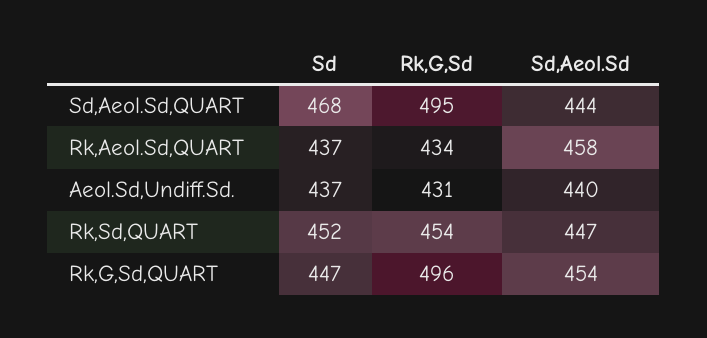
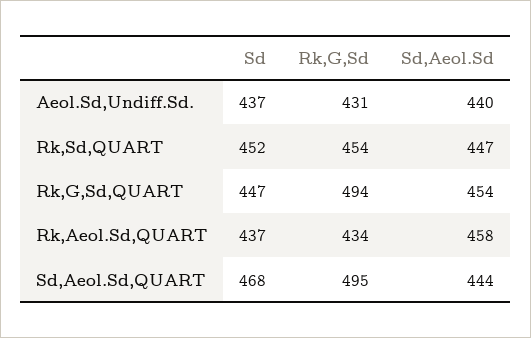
Rk,G,Sd, Rk,G,Sd,QUART: 496 -> 494

